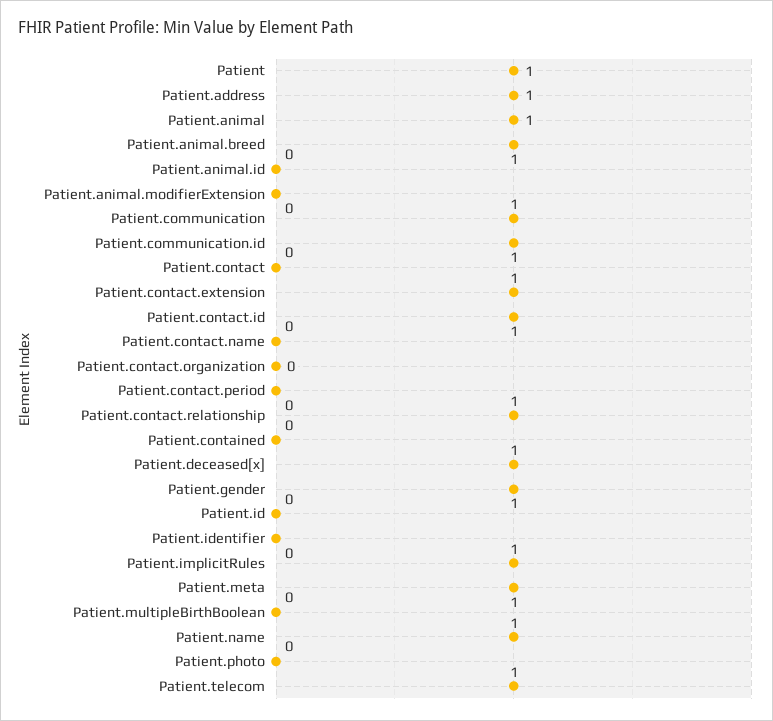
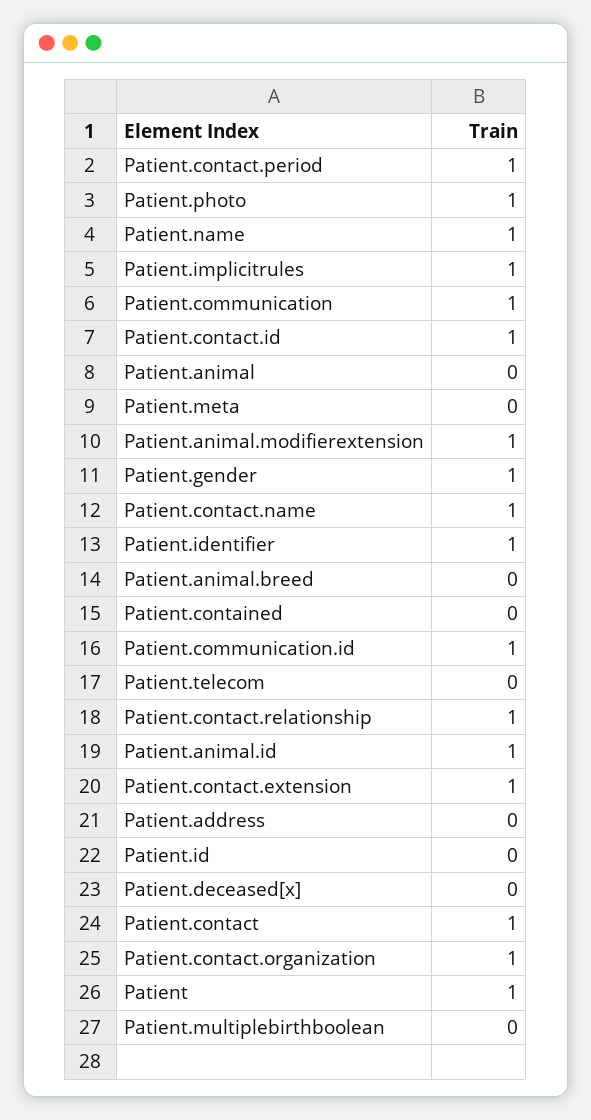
Patient.address: 1 -> 0
Patient.animal: 1 -> 0
Patient.animal.breed: 1 -> 0
Patient.animal.id: 0 -> 1
Patient.animal.modifierExtension: 0 -> 1
Patient.contact: 0 -> 1
Patient.contact.name: 0 -> 1
Patient.contact.organization: 0 -> 1
Patient.contact.period: 0 -> 1
Patient.deceased[x]: 1 -> 0
Patient.identifier: 0 -> 1
Patient.meta: 1 -> 0
Patient.photo: 0 -> 1
Patient.telecom: 1 -> 0

